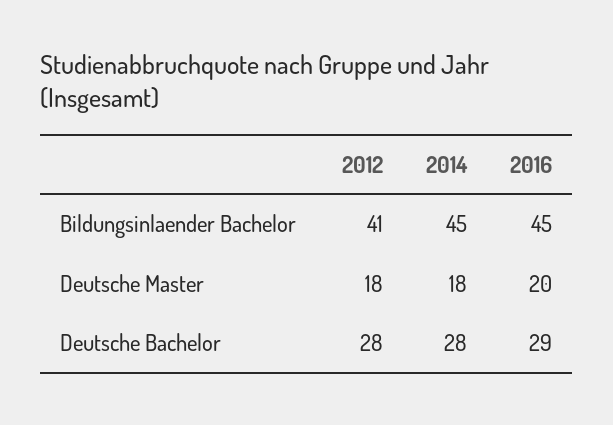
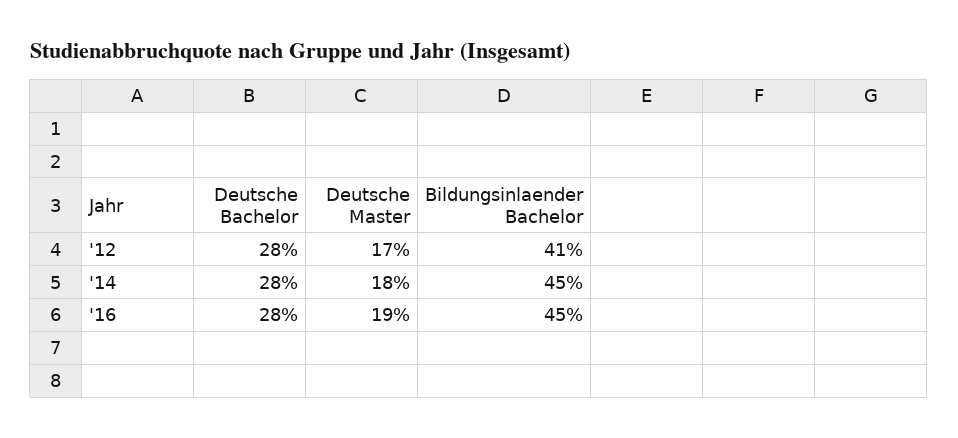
2012, Deutsche Master: 18 -> 17
2016, Deutsche Master: 20 -> 19
2016, Deutsche Bachelor: 29 -> 28

